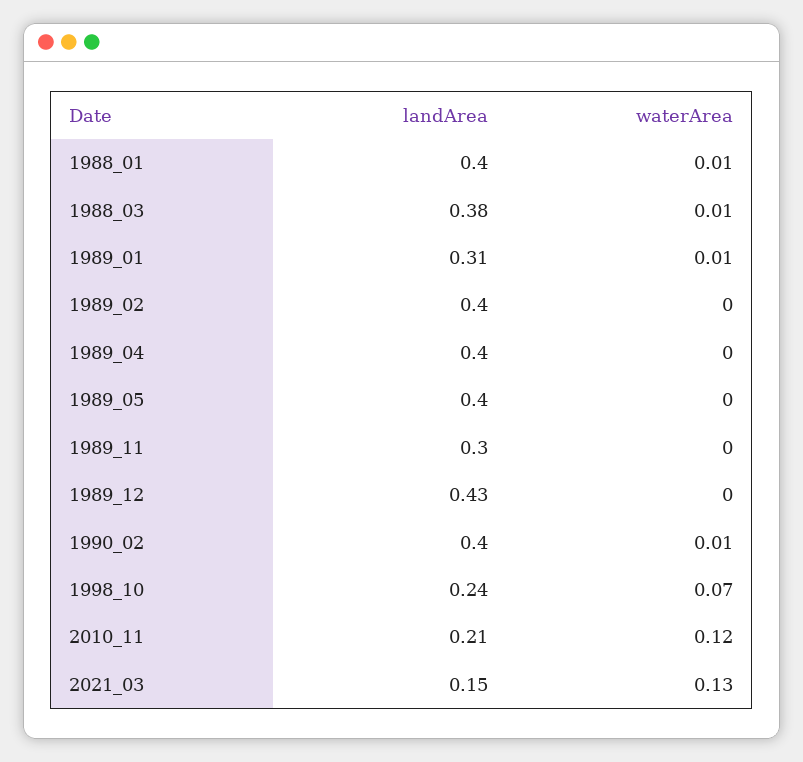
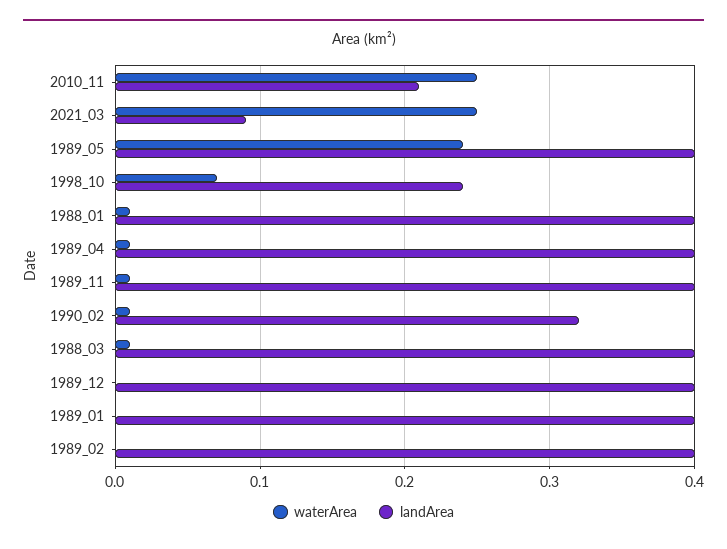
landArea, 1988_03: 0.38 -> 0.4
landArea, 1989_01: 0.31 -> 0.4
waterArea, 1989_01: 0.01 -> 0
waterArea, 1989_04: 0 -> 0.01
waterArea, 1989_05: 0 -> 0.24
landArea, 1989_11: 0.3 -> 0.4
waterArea, 1989_11: 0 -> 0.01
landArea, 1989_12: 0.43 -> 0.4
landArea, 1990_02: 0.4 -> 0.32
waterArea, 2010_11: 0.12 -> 0.25
landArea, 2021_03: 0.15 -> 0.09
waterArea, 2021_03: 0.13 -> 0.25

